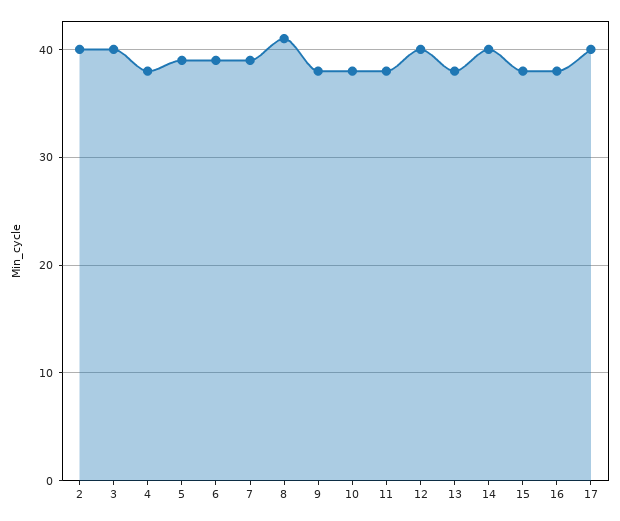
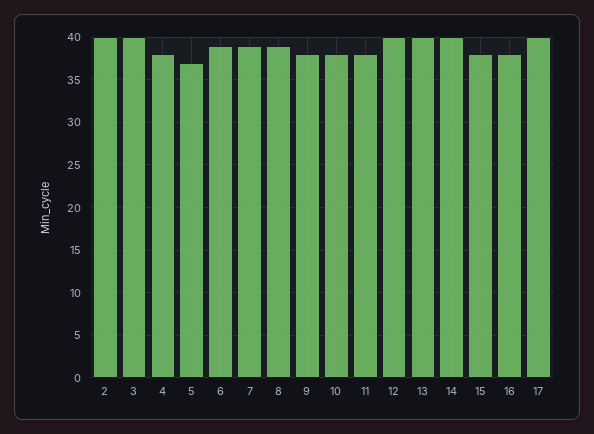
5: 39 -> 37
8: 41 -> 39
13: 38 -> 40

